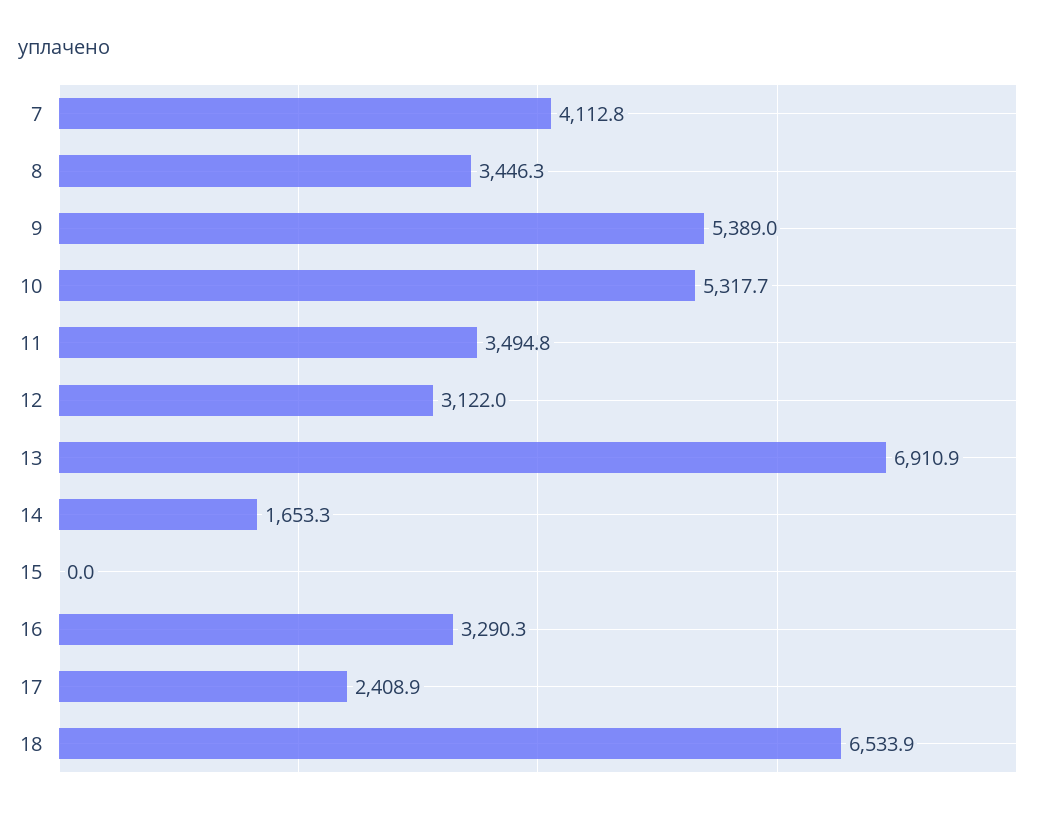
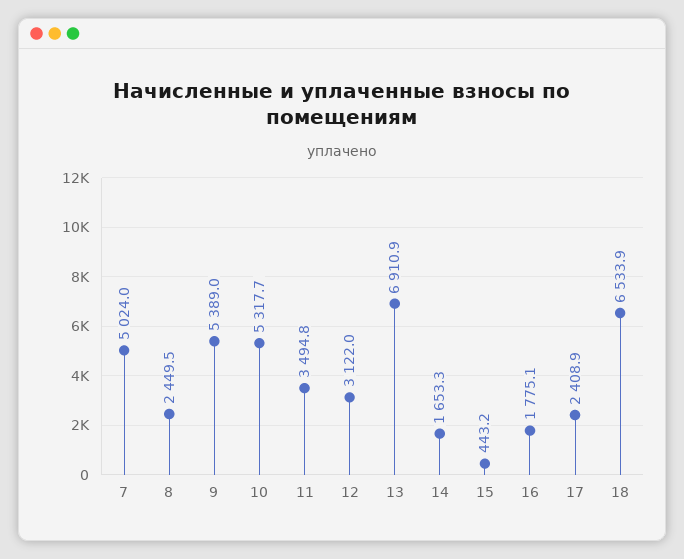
7: 4112.8 -> 5024
8: 3446.3 -> 2449.5
15: 0 -> 443.2
16: 3290.3 -> 1775.1

